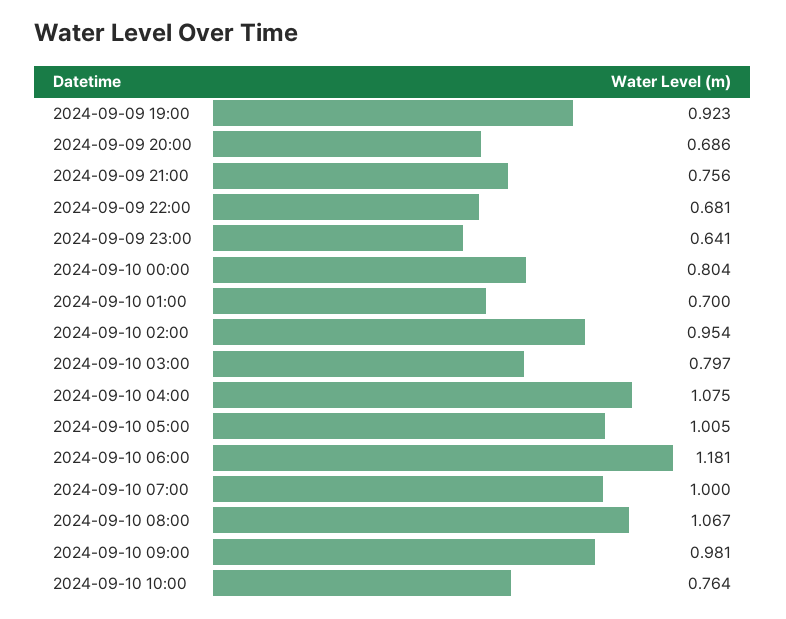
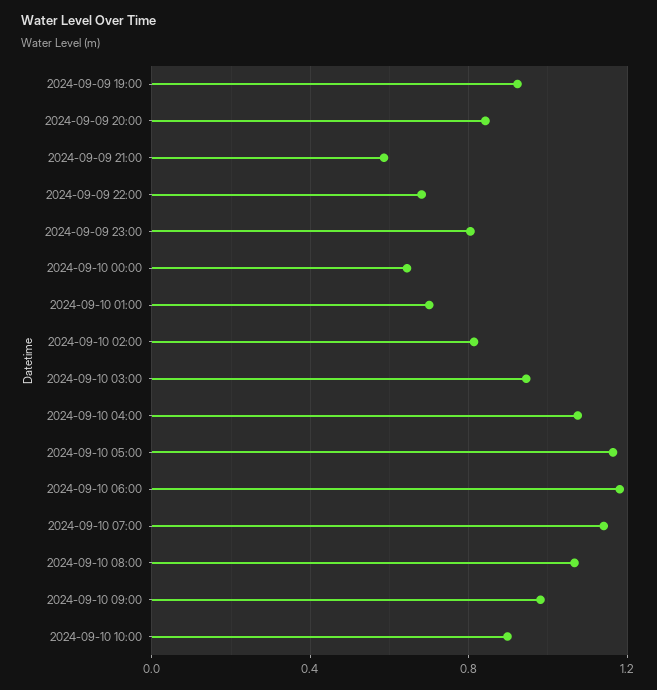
2024-09-09 20:00: 0.686 -> 0.85
2024-09-09 21:00: 0.756 -> 0.6
2024-09-09 23:00: 0.641 -> 0.8
2024-09-10 00:00: 0.804 -> 0.65
2024-09-10 02:00: 0.954 -> 0.8
2024-09-10 03:00: 0.797 -> 0.95
2024-09-10 05:00: 1.005 -> 1.15
2024-09-10 07:00: 1 -> 1.15
2024-09-10 10:00: 0.764 -> 0.9

